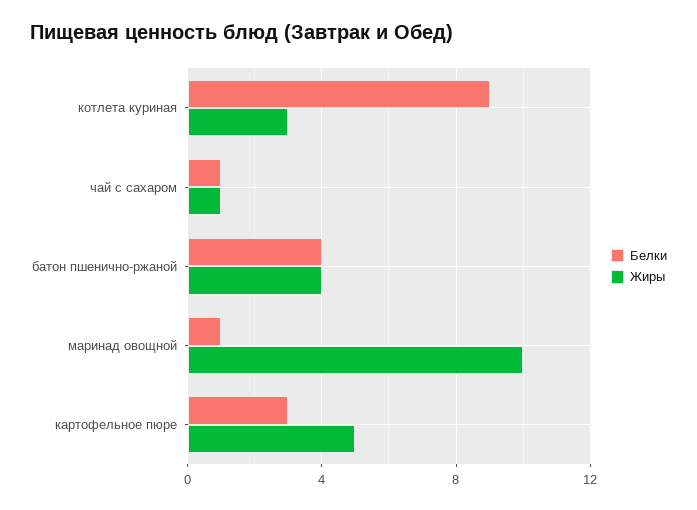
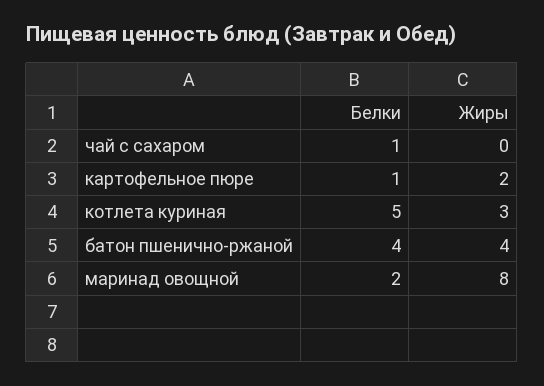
Белки, котлета куриная: 9 -> 5
Жиры, чай с сахаром: 1 -> 0
Белки, маринад овощной: 1 -> 2
Жиры, маринад овощной: 10 -> 8
Белки, картофельное пюре: 3 -> 1
Жиры, картофельное пюре: 5 -> 2

